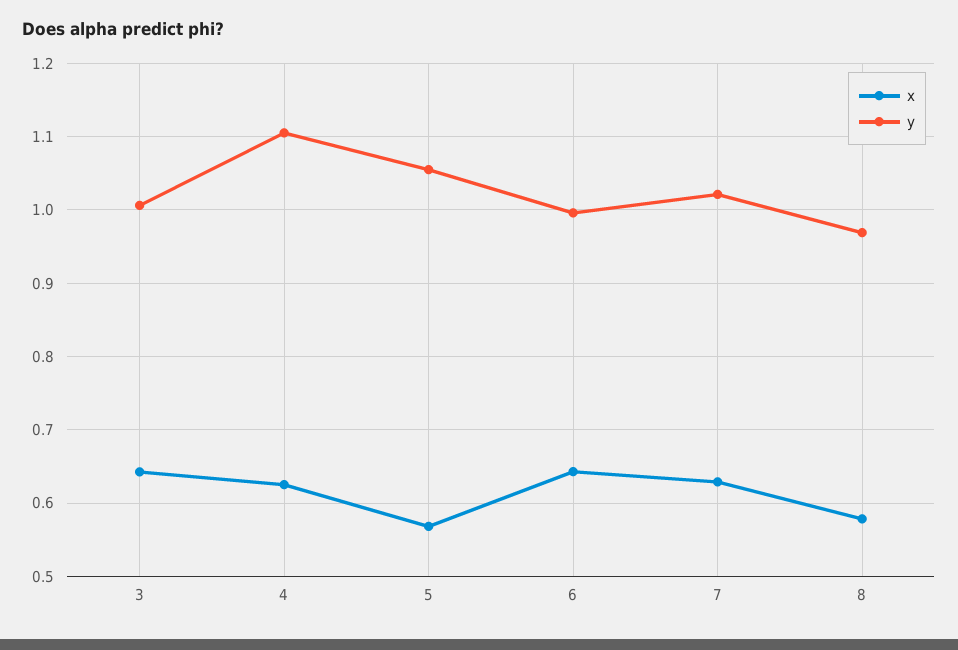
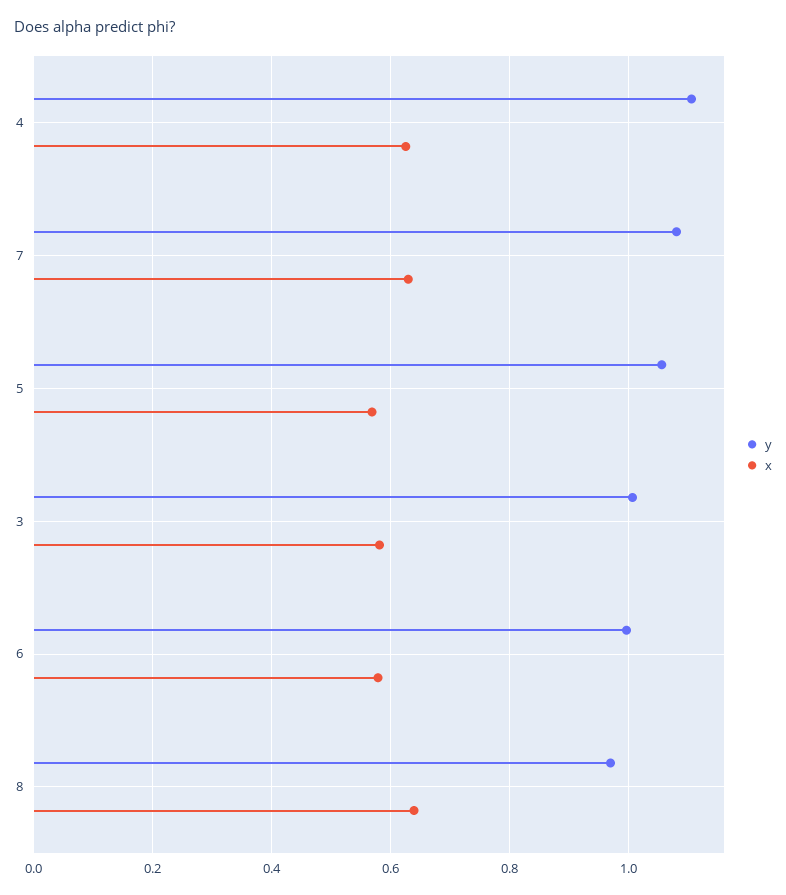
x, 3: 0.64 -> 0.58
x, 6: 0.64 -> 0.58
y, 7: 1.02 -> 1.08
x, 8: 0.58 -> 0.64

